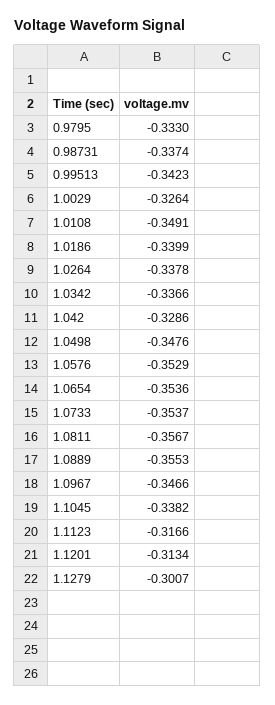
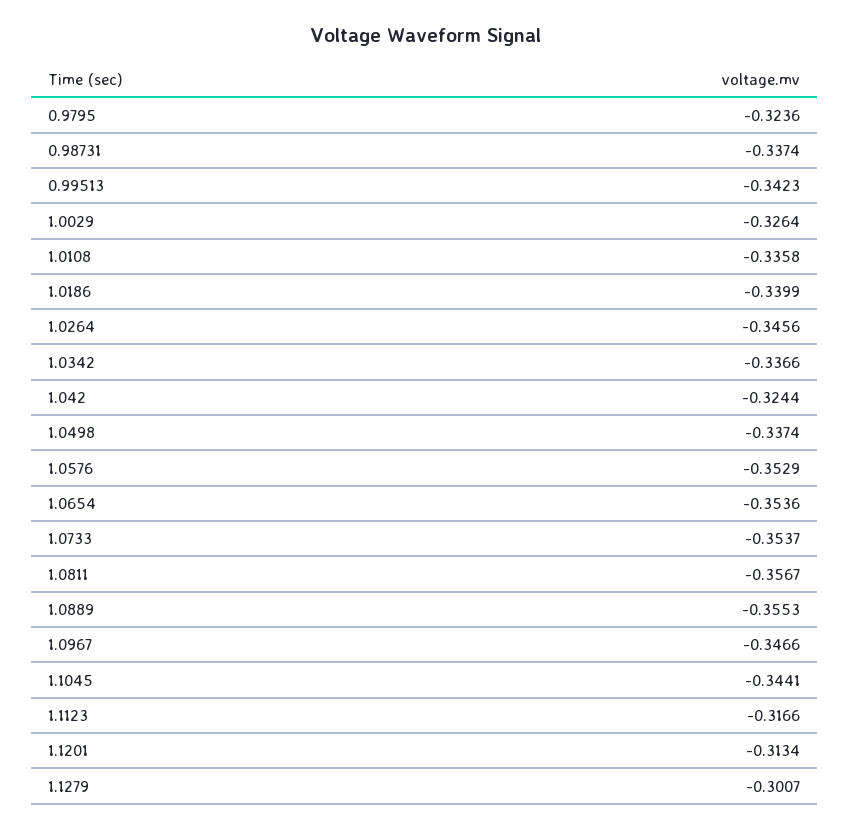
0.9795: -0.333 -> -0.3236
1.0108: -0.3491 -> -0.3358
1.0264: -0.3378 -> -0.3456
1.042: -0.3286 -> -0.3244
1.0498: -0.3476 -> -0.3374
1.1045: -0.3382 -> -0.3441

